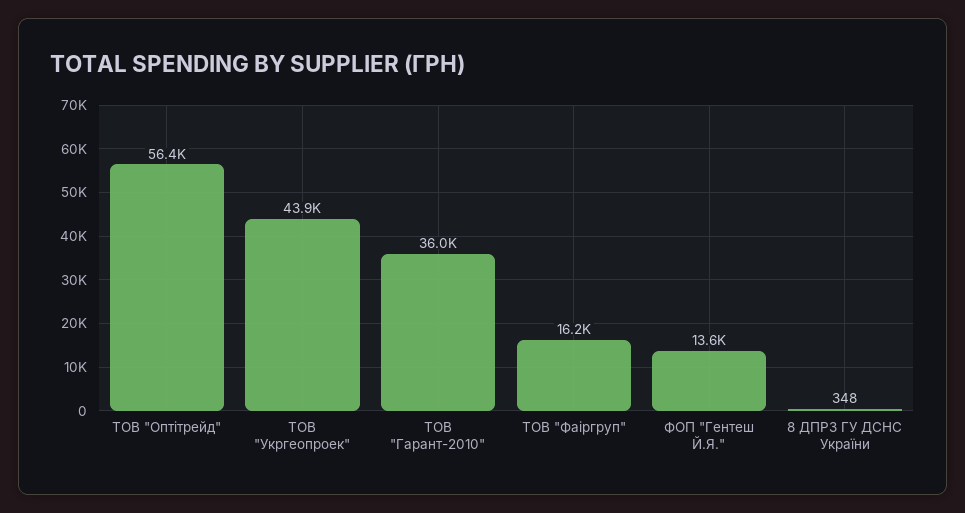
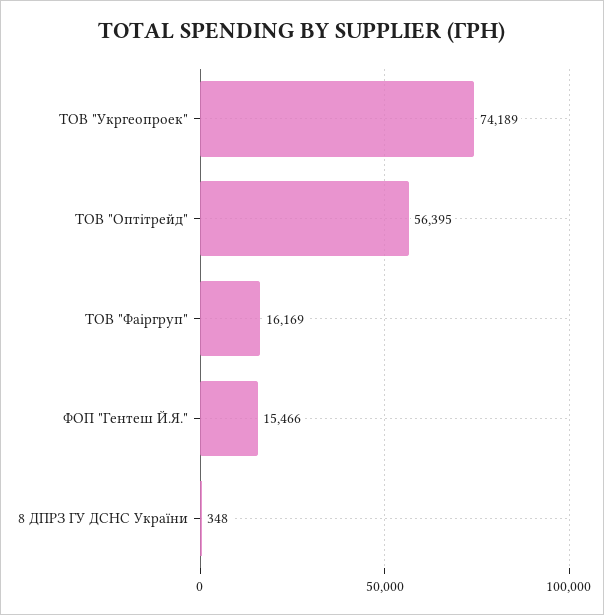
ТОВ "Укргеопроек": 43900 -> 74189
ТОВ "Гарант-2010": 36000 -> none
ФОП "Гентеш Й.Я.": 13600 -> 15466

